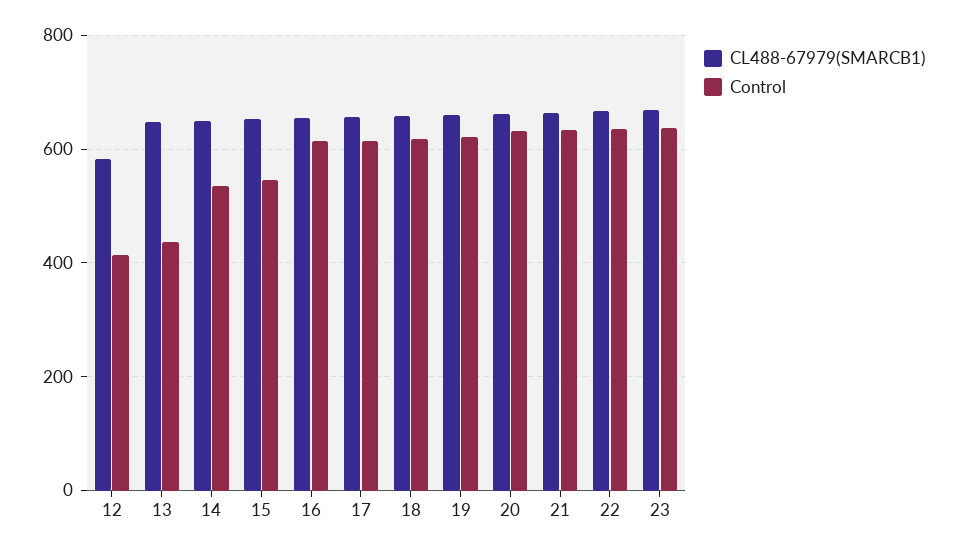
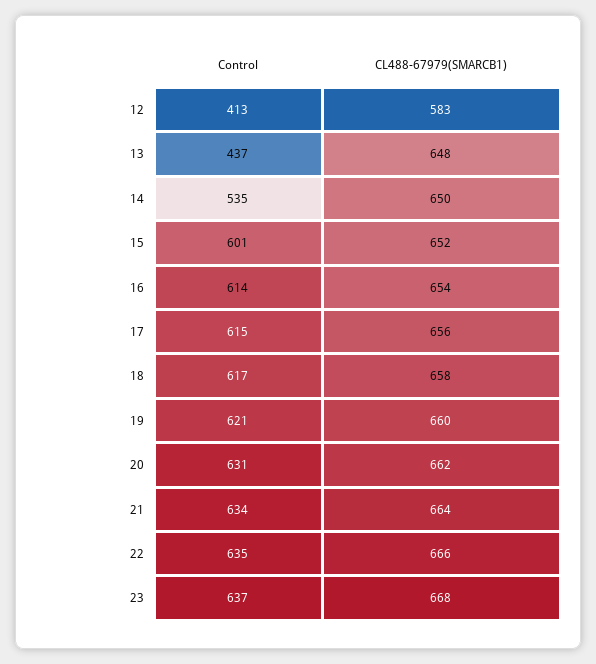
Control, 15: 540 -> 601

